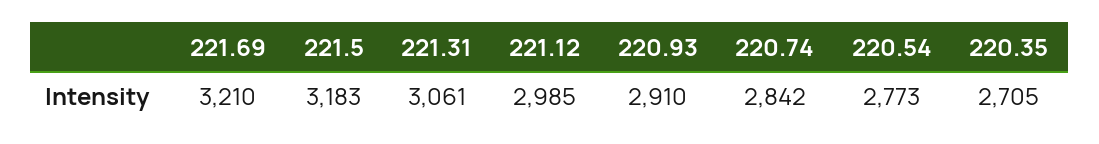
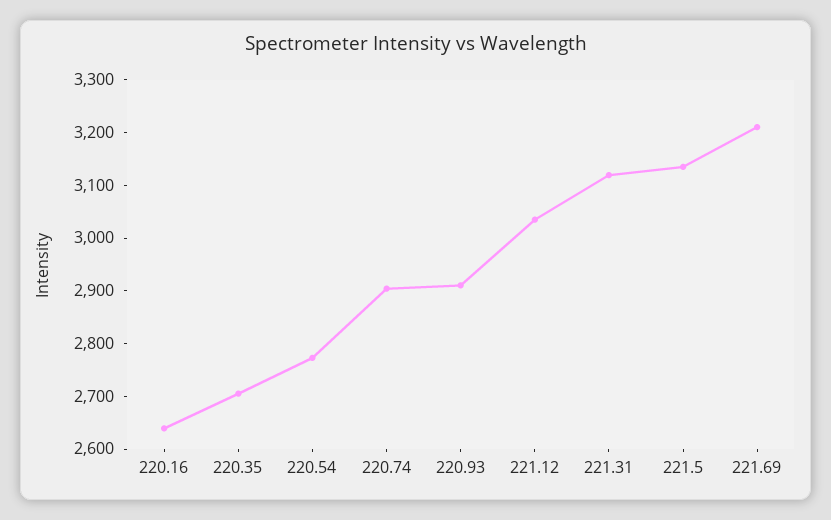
221.5: 3183 -> 3140
221.31: 3061 -> 3120
221.12: 2985 -> 3040
220.74: 2842 -> 2900
220.16: none -> 2640

